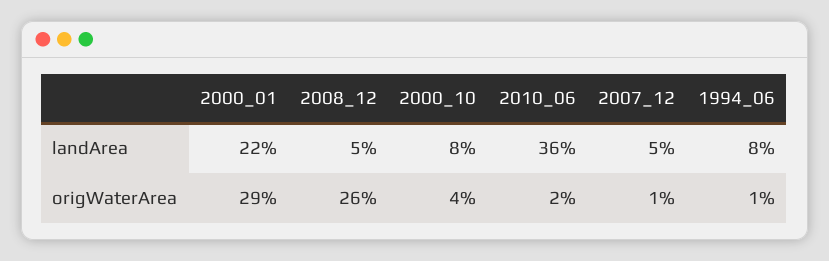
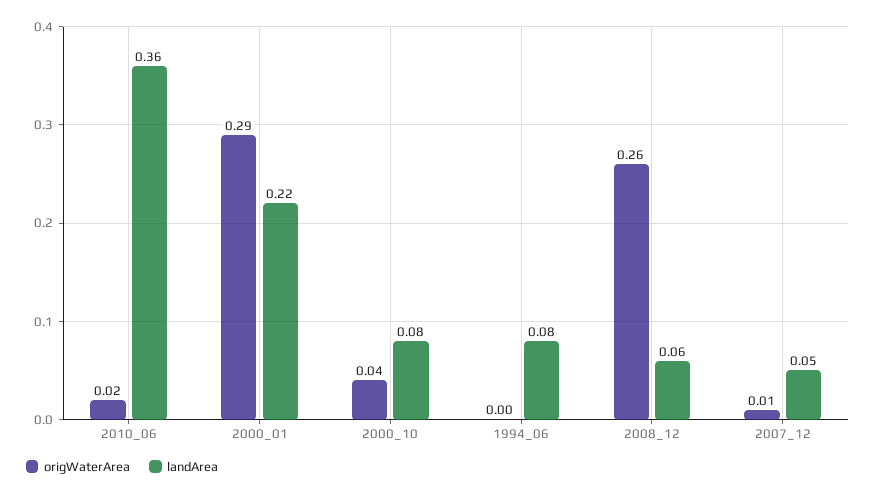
landArea, 2008_12: 0.05 -> 0.06
origWaterArea, 1994_06: 0.01 -> 0

